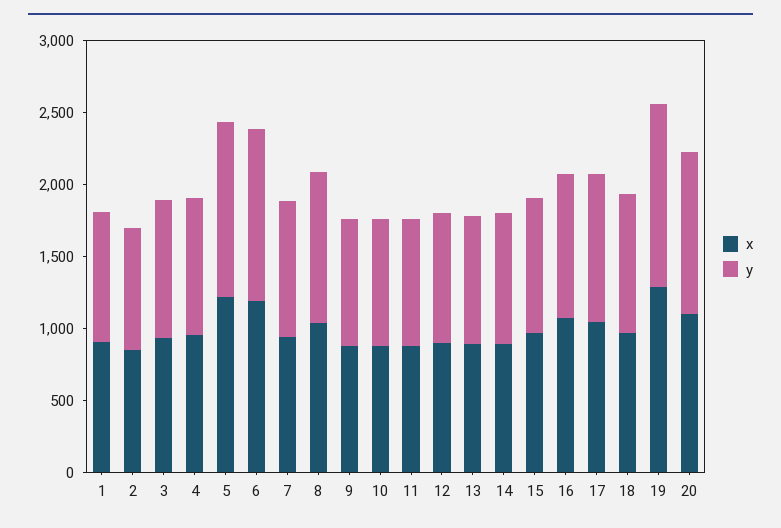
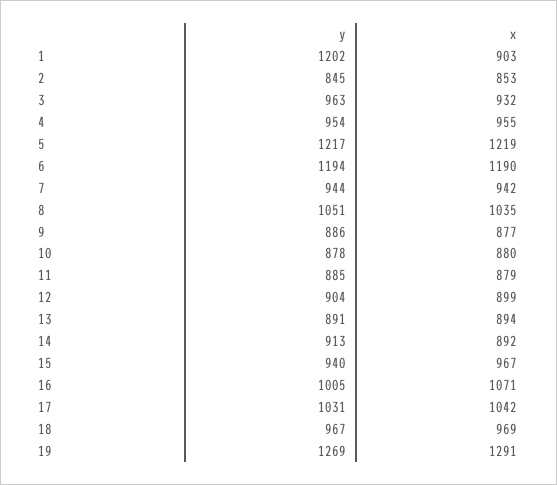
y, 1: 900 -> 1202
x, 20: 1100 -> none
y, 20: 1100 -> none

